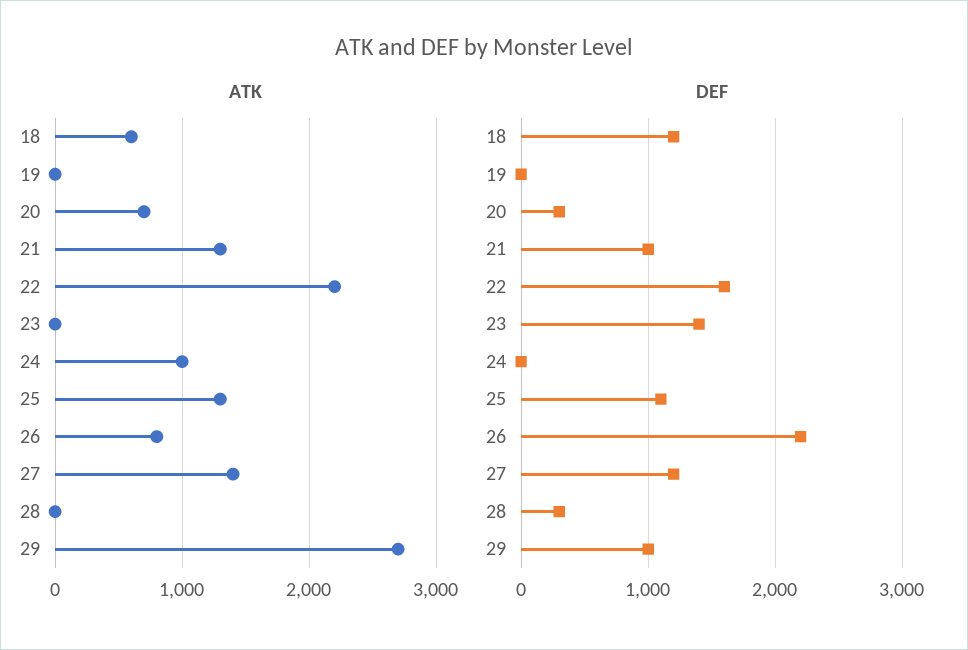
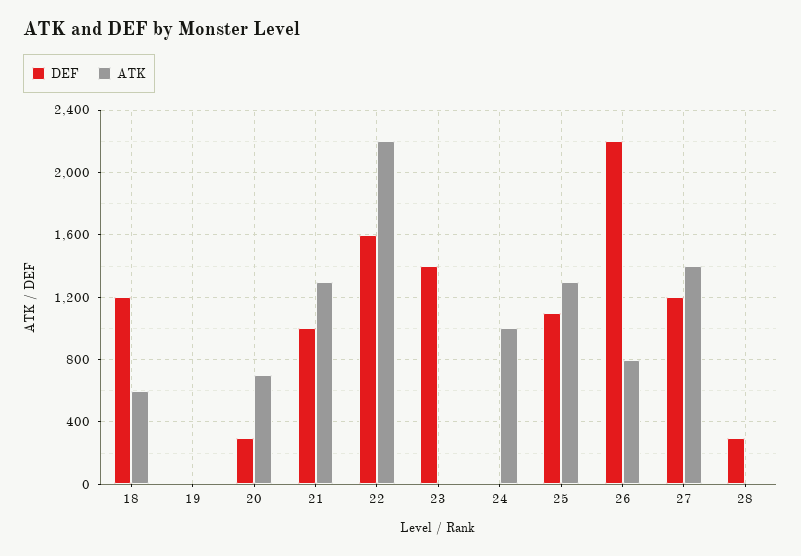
ATK, 29: 2700 -> none
DEF, 29: 1000 -> none

